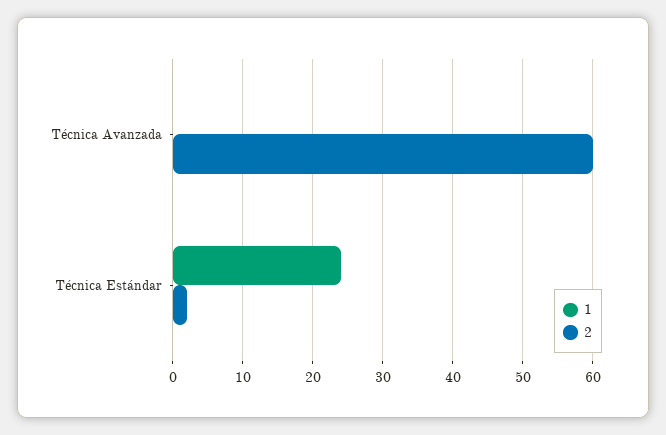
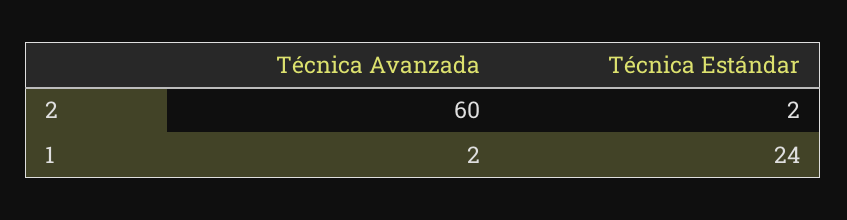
1, Técnica Avanzada: 0 -> 2

